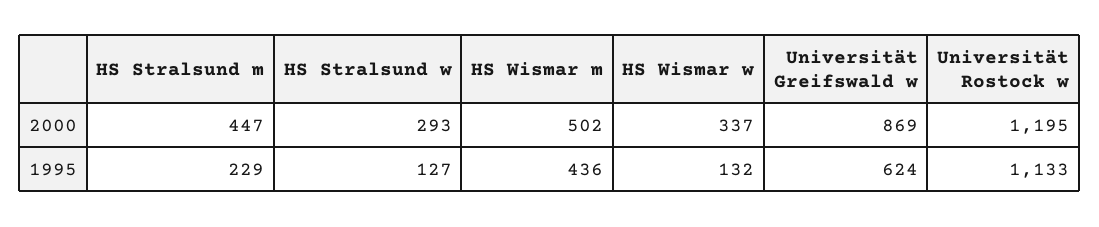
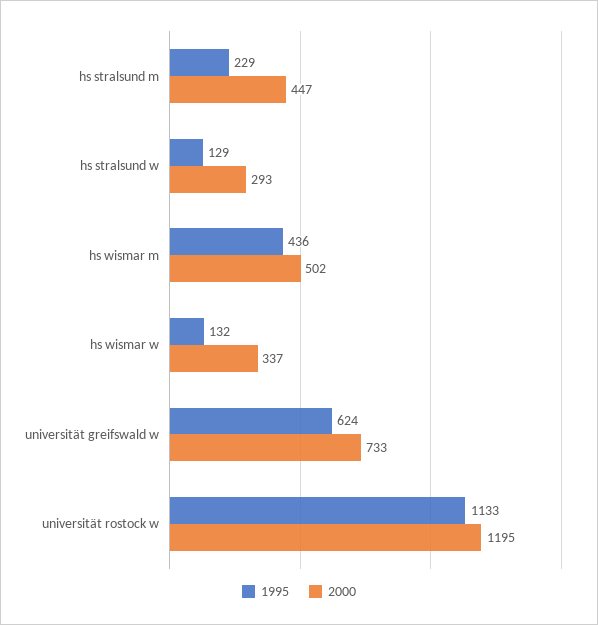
2000, Universität Greifswald w: 869 -> 733
1995, HS Stralsund w: 127 -> 129

